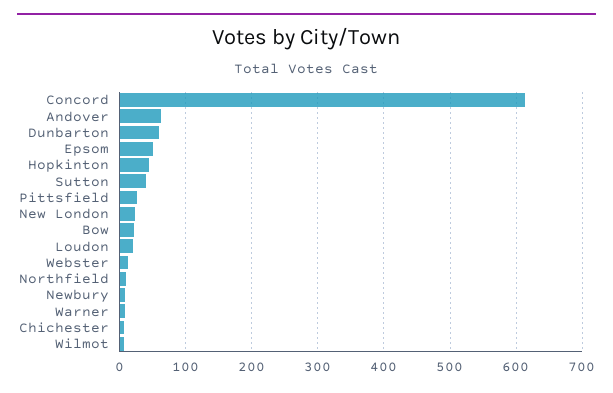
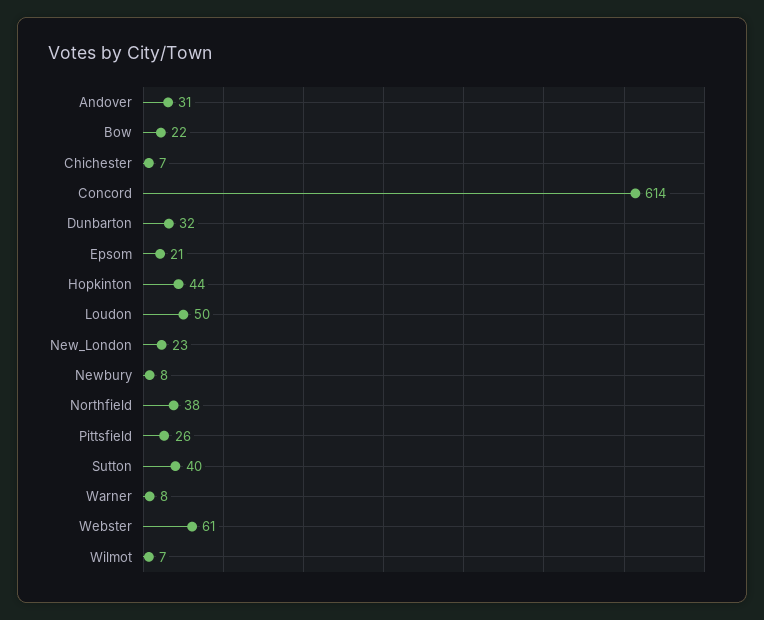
Andover: 60 -> 31
Dunbarton: 60 -> 32
Epsom: 50 -> 21
Loudon: 20 -> 50
Webster: 10 -> 61
Northfield: 10 -> 38

